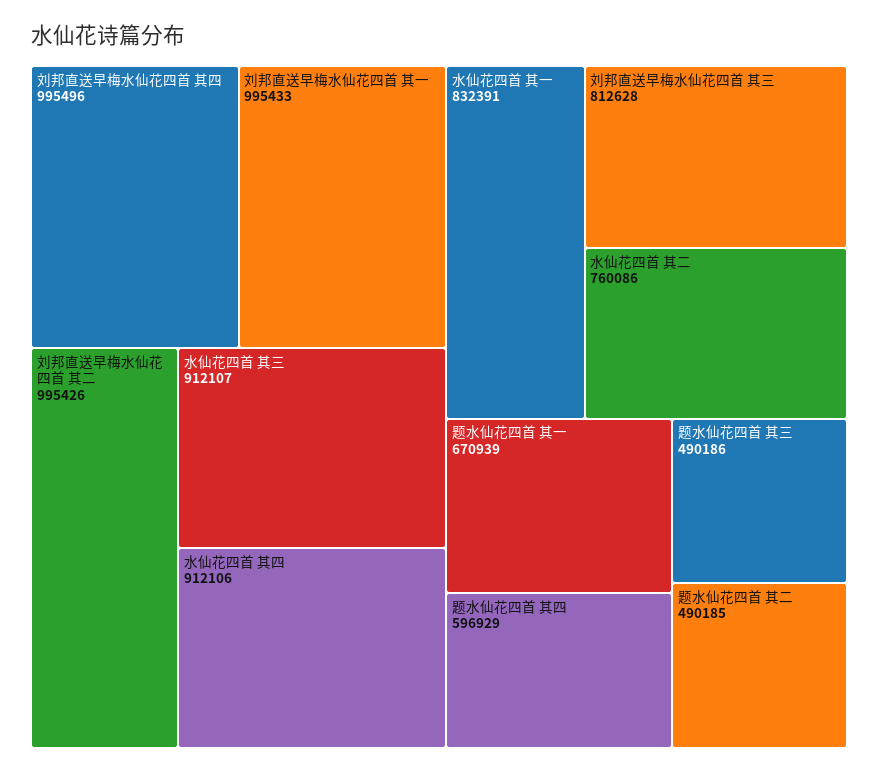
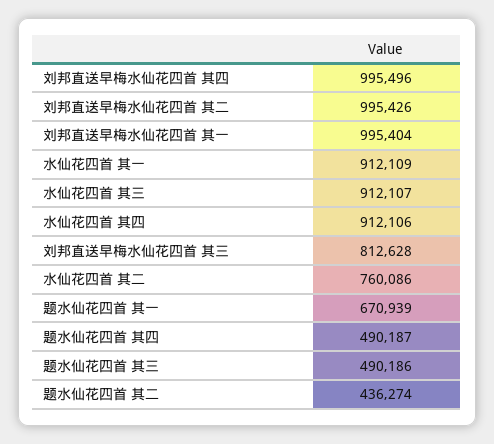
刘邦直送早梅水仙花四首 其一: 995433 -> 995404
水仙花四首 其一: 832391 -> 912109
题水仙花四首 其四: 596929 -> 490187
题水仙花四首 其二: 490185 -> 436274

